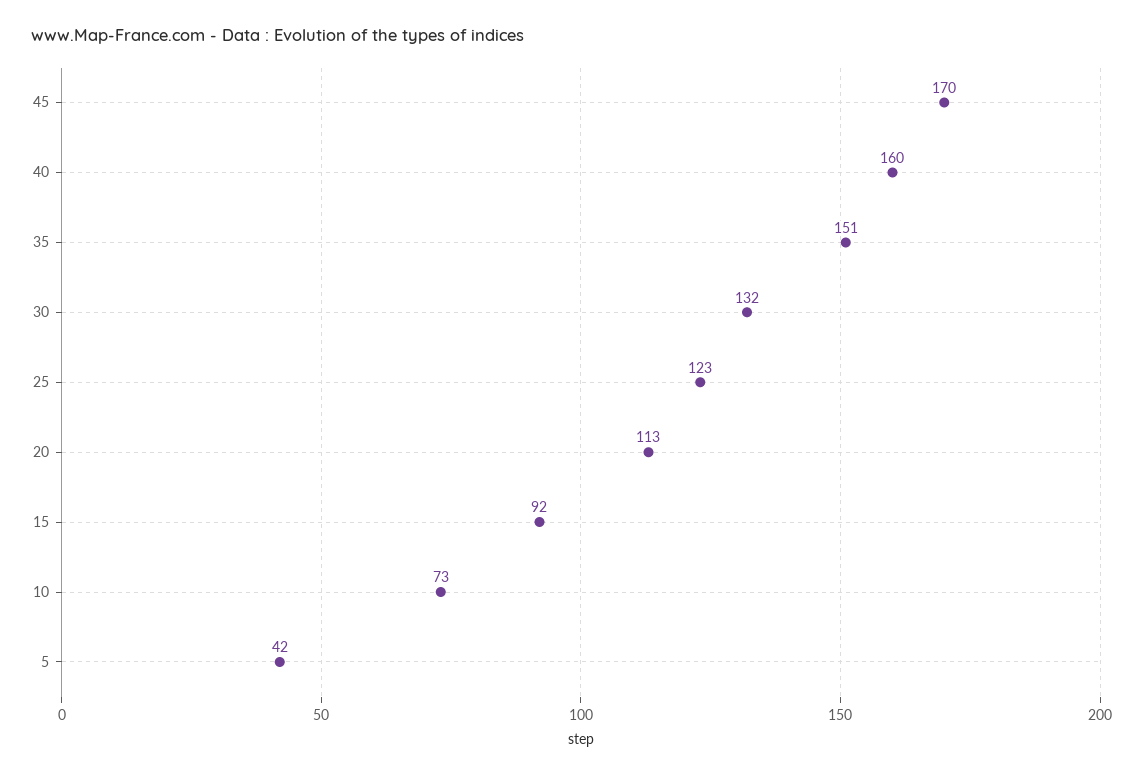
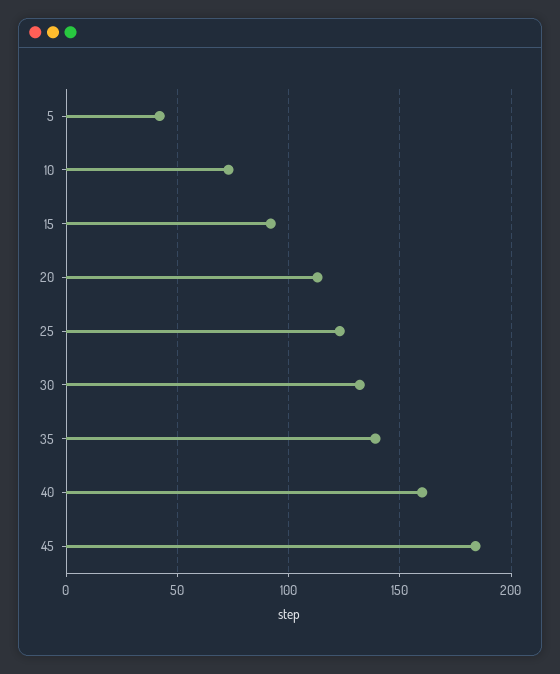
45: 170 -> 185
35: 151 -> 140

